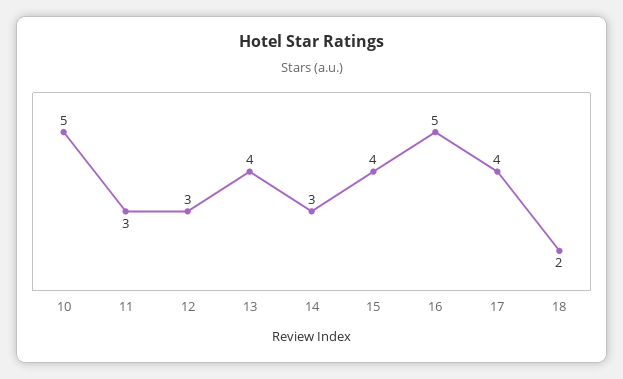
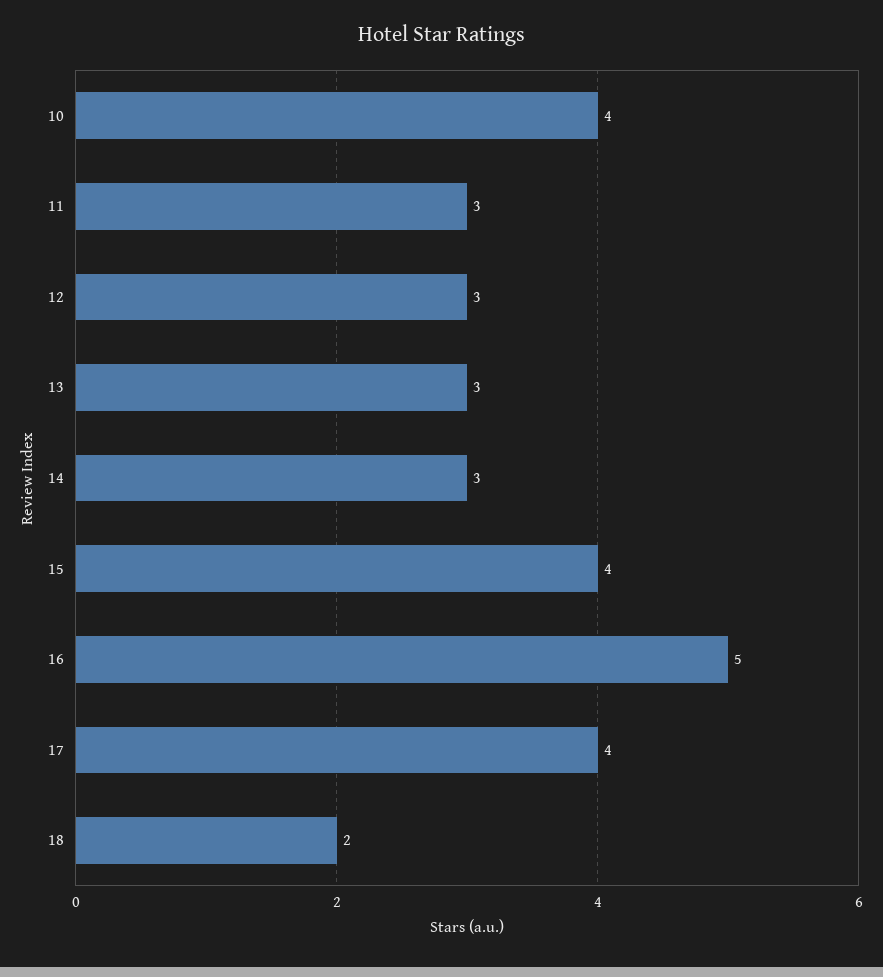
10: 5 -> 4
13: 4 -> 3

